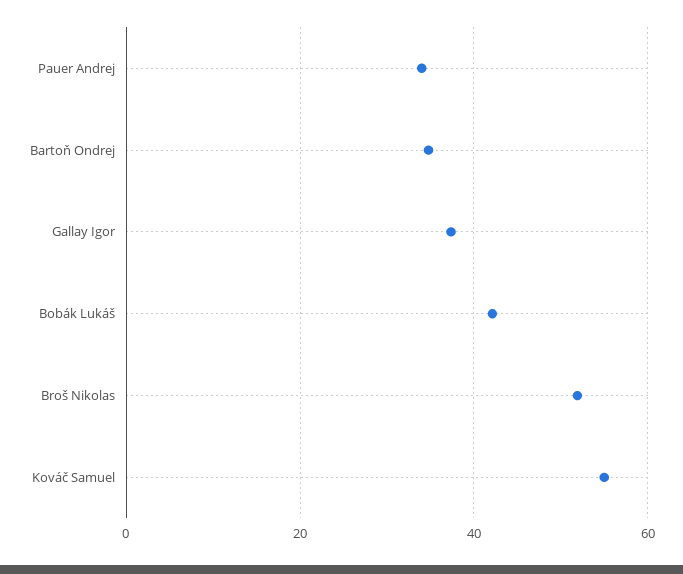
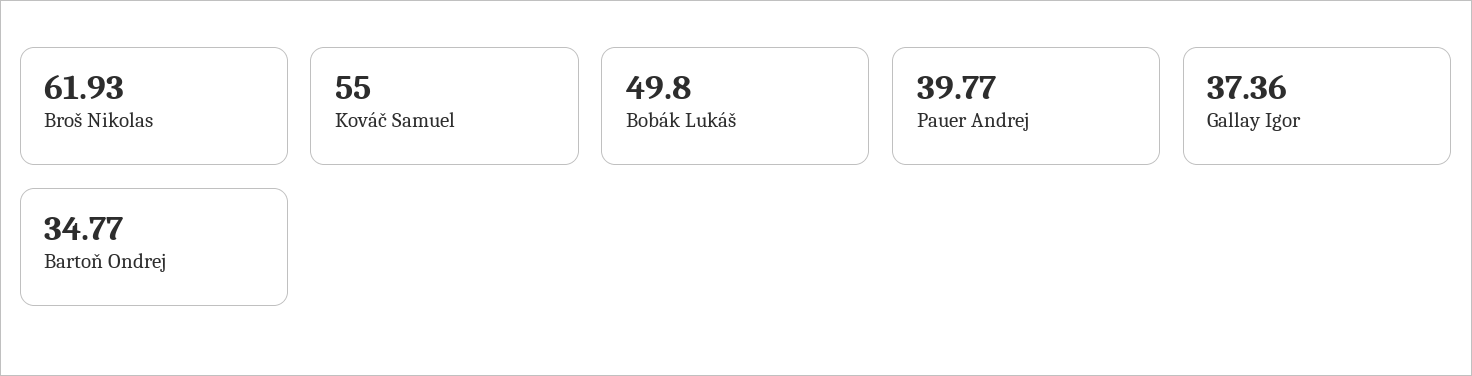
Pauer Andrej: 34 -> 39.77
Bobák Lukáš: 42 -> 49.8
Broš Nikolas: 52 -> 61.93

